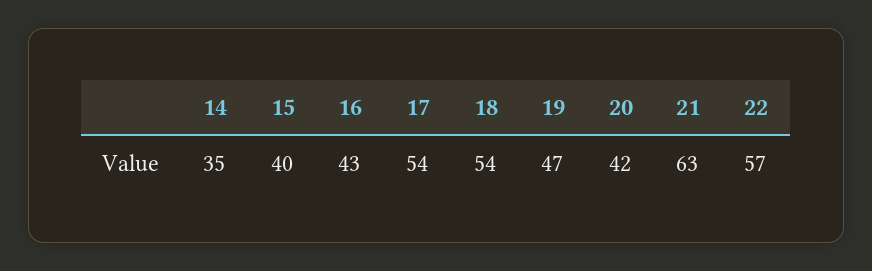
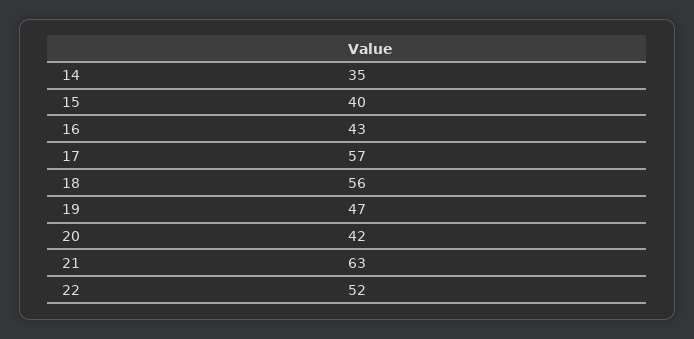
17: 54 -> 57
18: 54 -> 56
22: 57 -> 52

